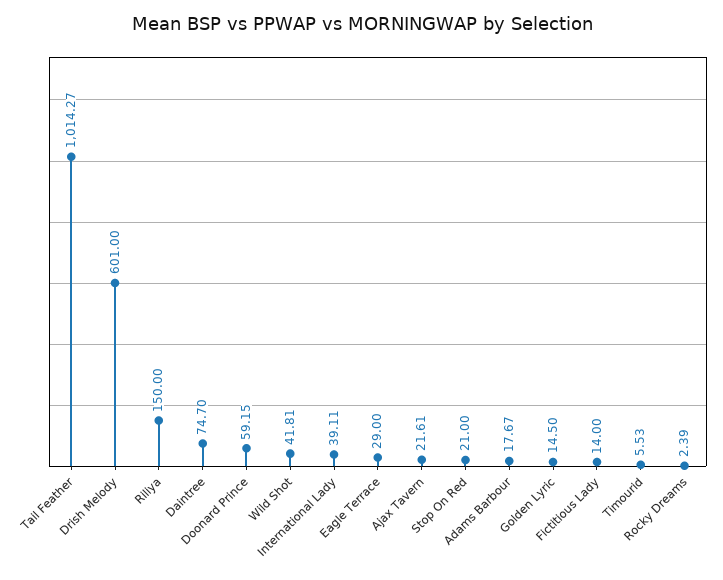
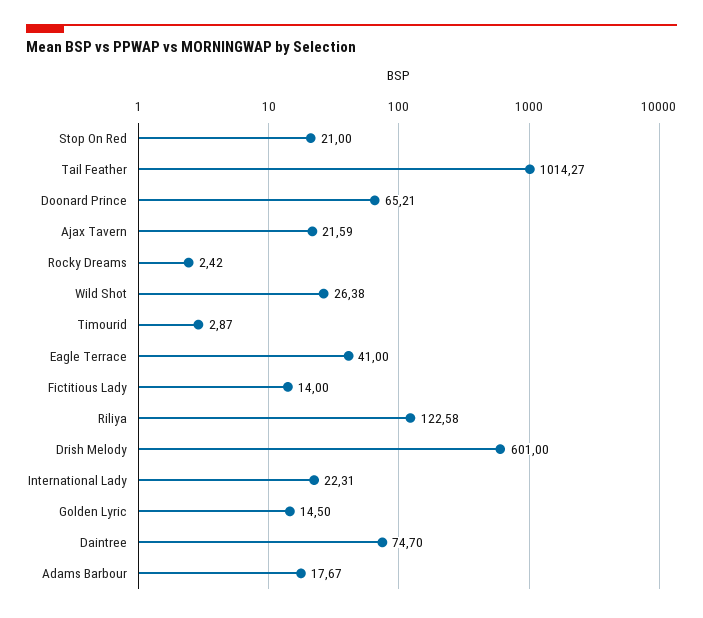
Riliya: 150 -> 122.58
Doonard Prince: 59.15 -> 65.21
Wild Shot: 41.81 -> 26.38
International Lady: 39.11 -> 22.31
Eagle Terrace: 29 -> 41
Ajax Tavern: 21.61 -> 21.59
Timourid: 5.53 -> 2.87
Rocky Dreams: 2.39 -> 2.42

